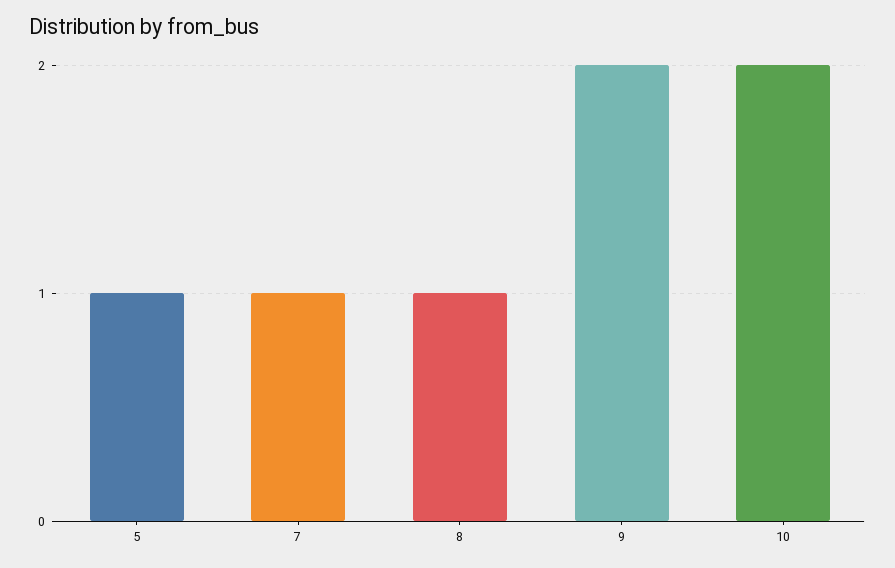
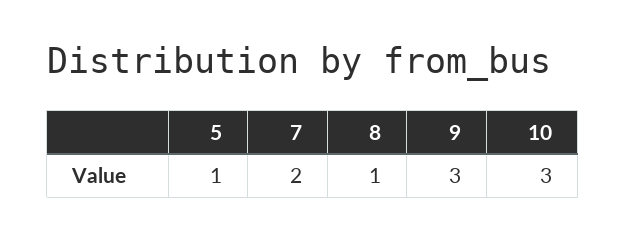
7: 1 -> 2
9: 2 -> 3
10: 2 -> 3

